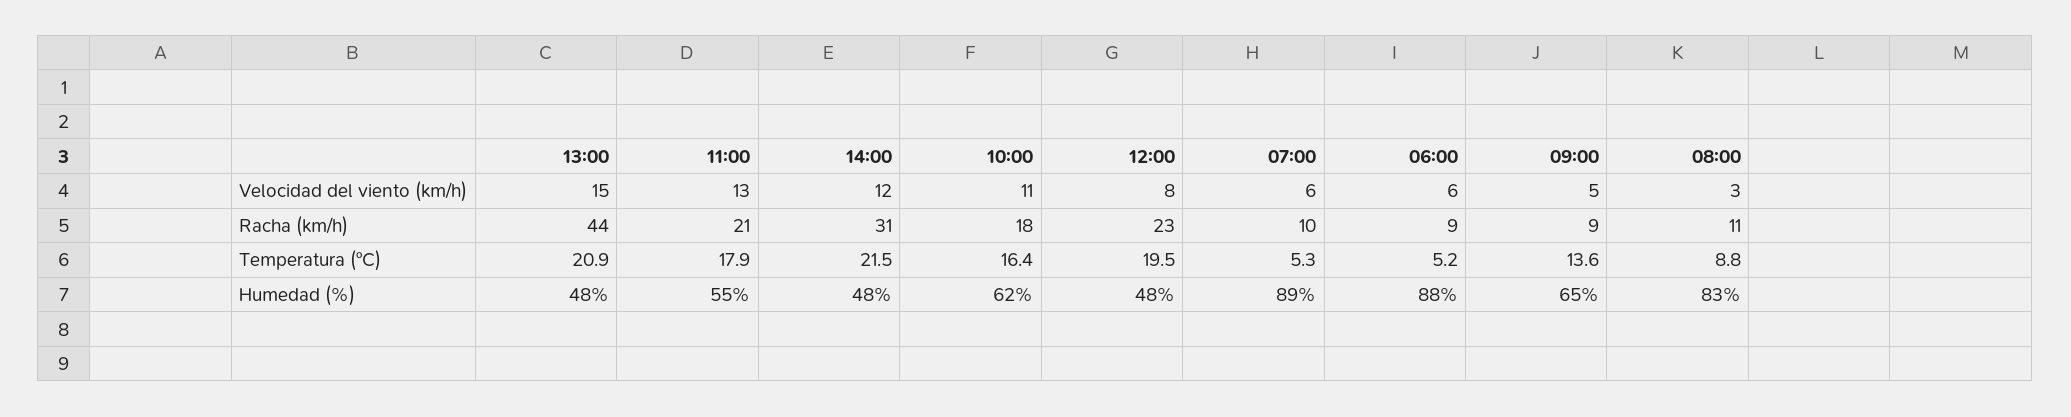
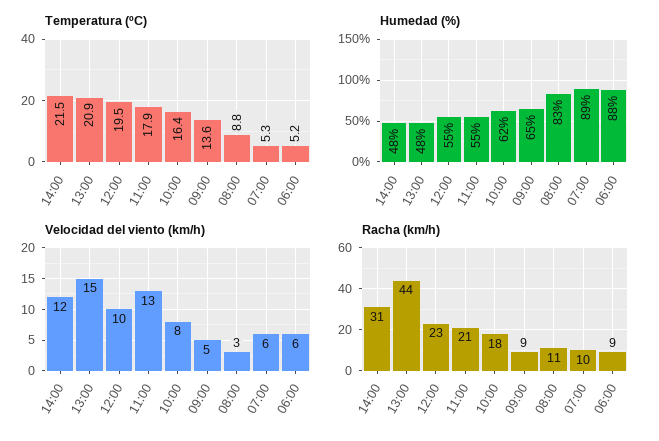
Velocidad del viento (km/h), 10:00: 11 -> 8
Velocidad del viento (km/h), 12:00: 8 -> 10
Humedad (%), 12:00: 48 -> 55

